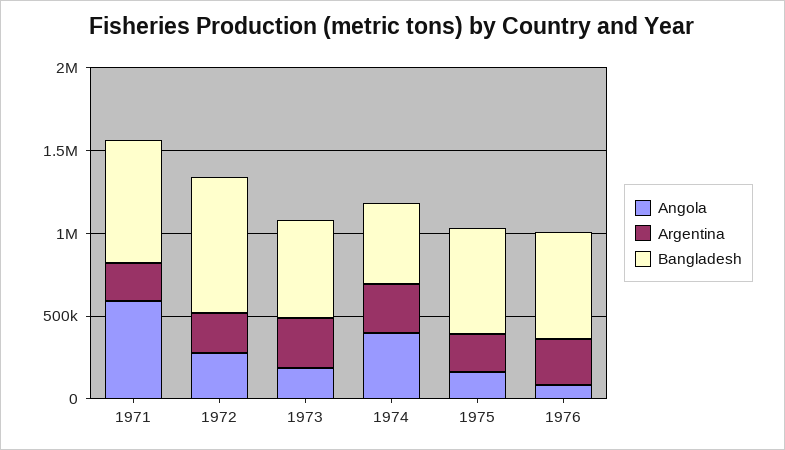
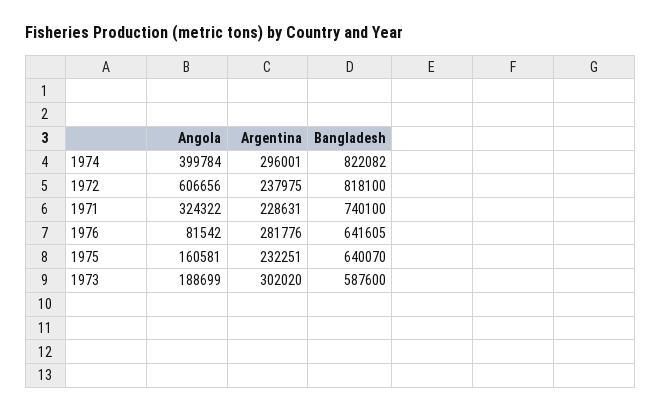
Angola, 1971: 600000 -> 324322
Angola, 1972: 300000 -> 606656
Bangladesh, 1974: 500000 -> 822082

